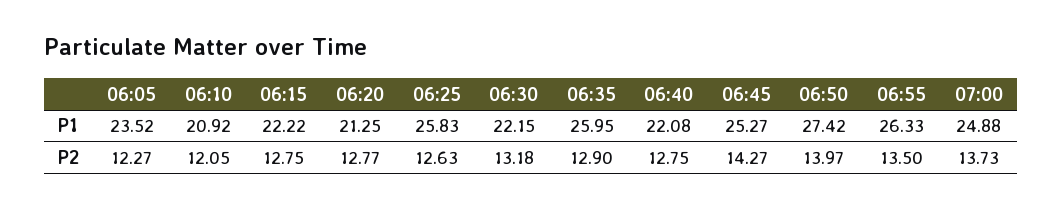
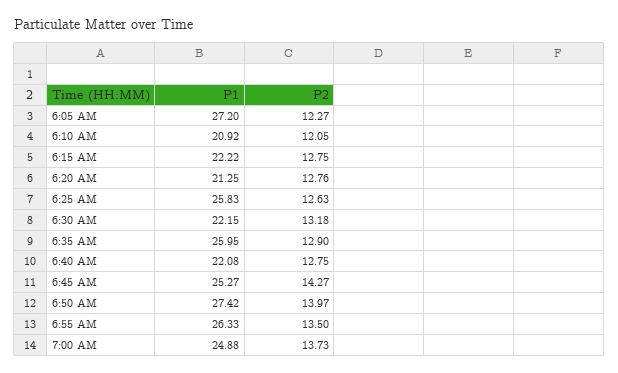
06:05, P1: 23.52 -> 27.2
06:20, P2: 12.77 -> 12.76

